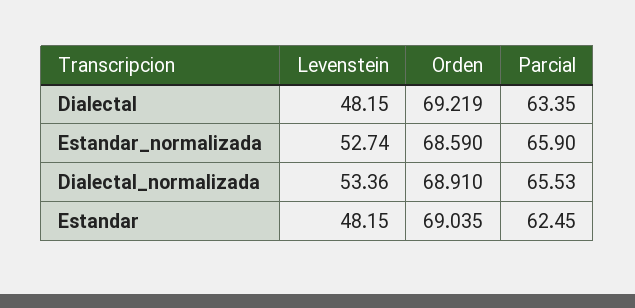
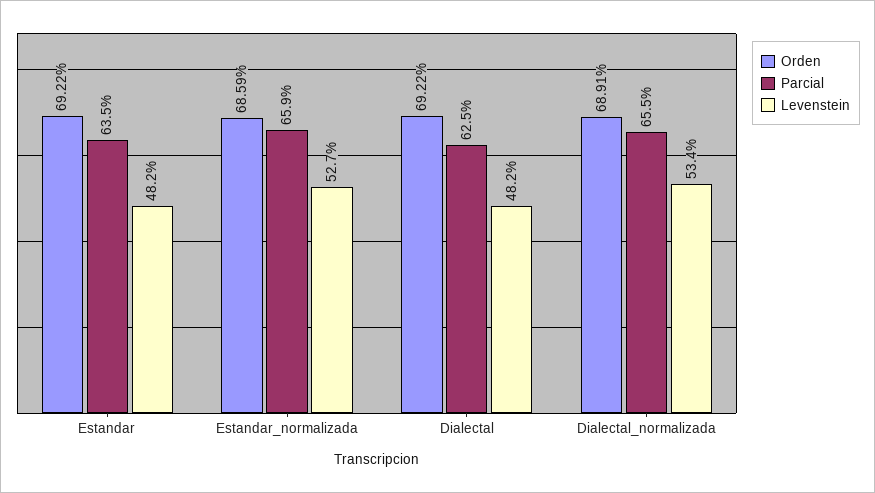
Parcial, Dialectal: 63.35 -> 62.5
Orden, Estandar: 69.035 -> 69.22
Parcial, Estandar: 62.45 -> 63.5

